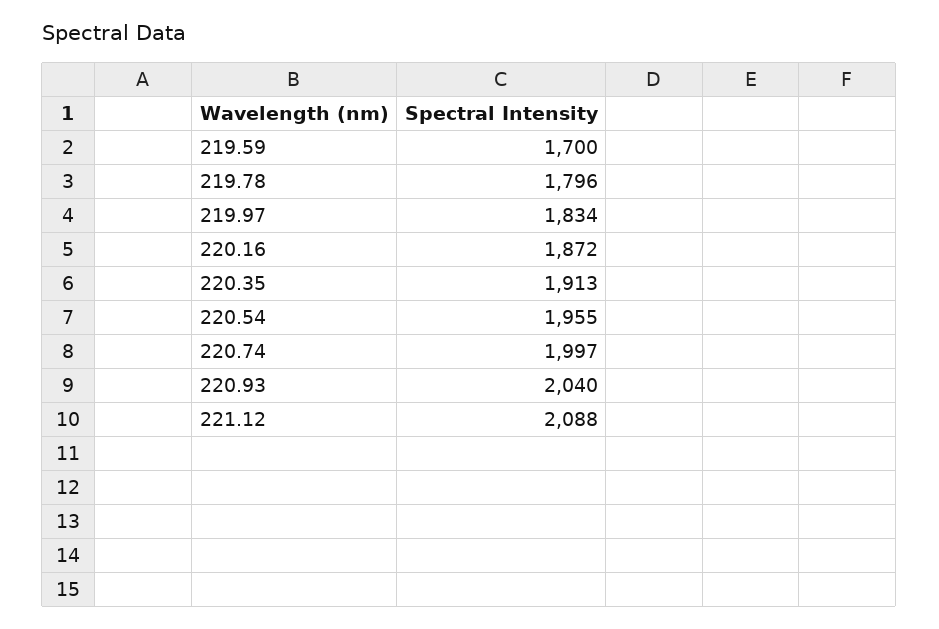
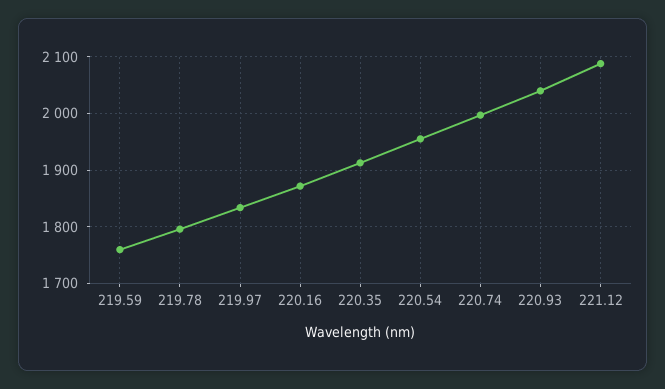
219.59: 1700 -> 1760

